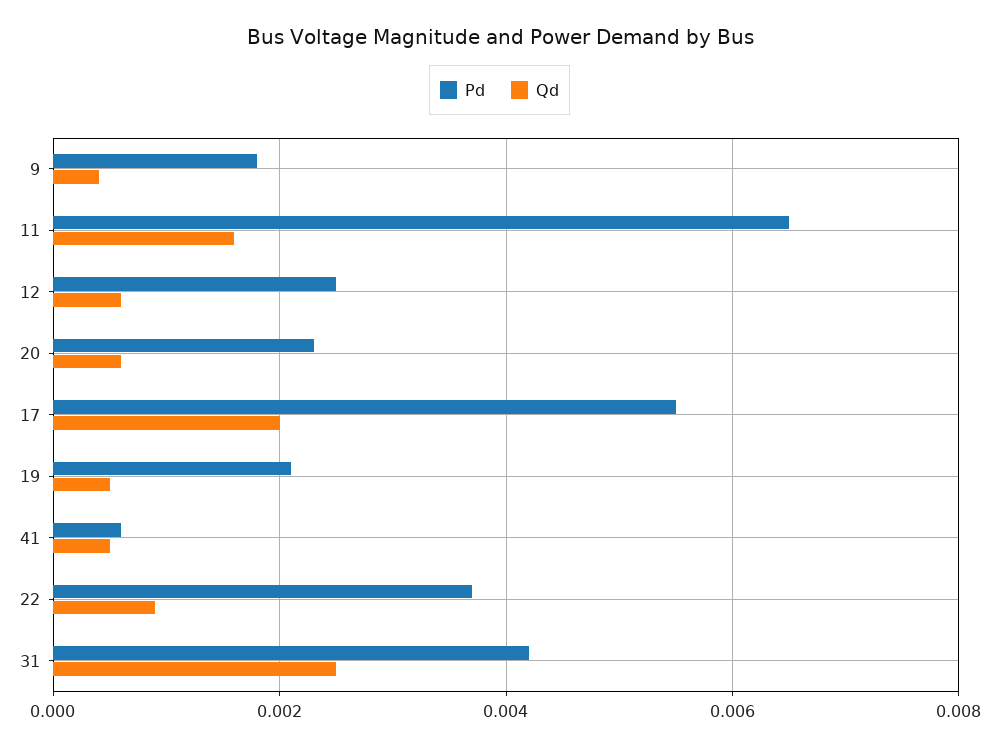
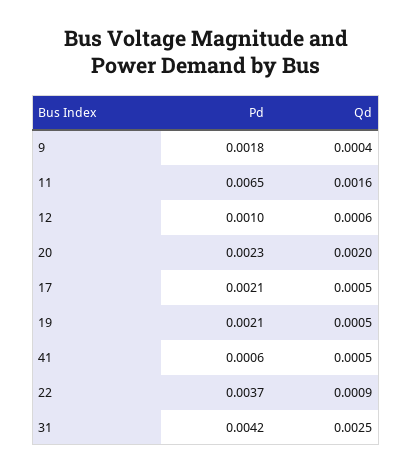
Pd, 12: 0.0025 -> 0.001
Qd, 20: 0.0005 -> 0.002
Pd, 17: 0.0055 -> 0.0021
Qd, 17: 0.002 -> 0.0005

